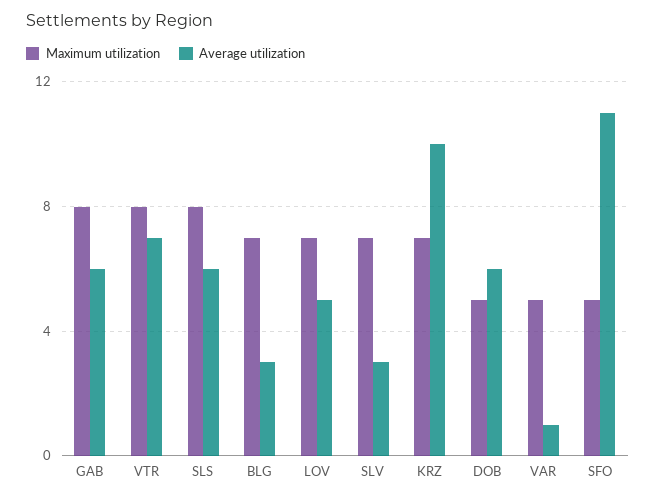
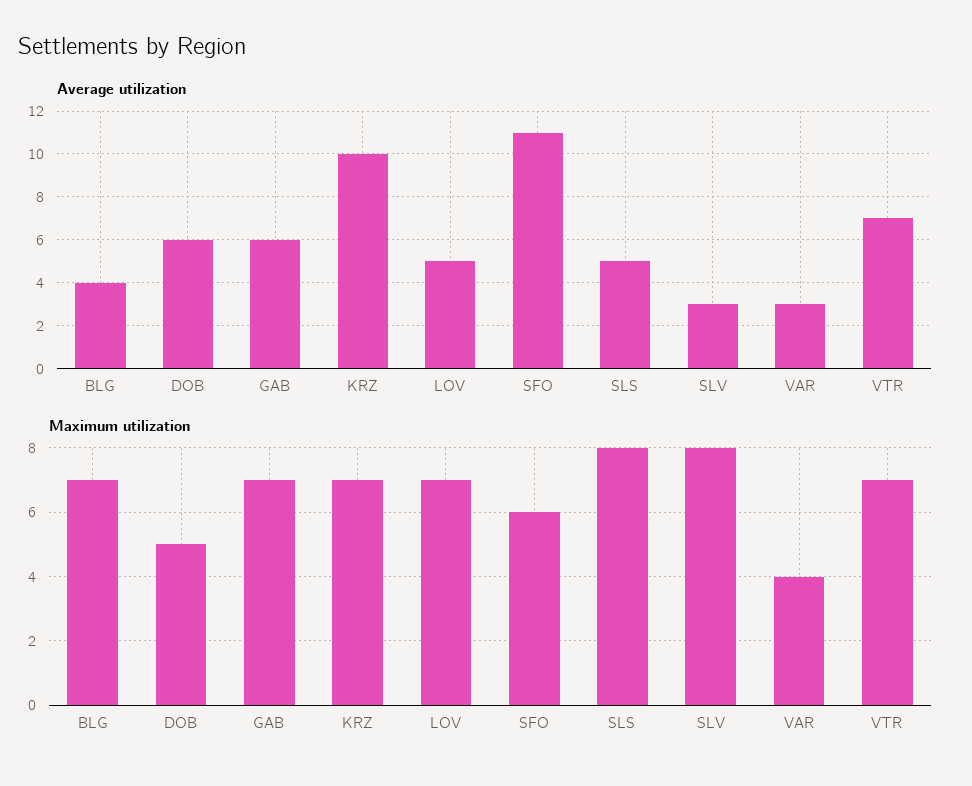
Maximum utilization, GAB: 8 -> 7
Maximum utilization, VTR: 8 -> 7
Average utilization, SLS: 6 -> 5
Average utilization, BLG: 3 -> 4
Maximum utilization, SLV: 7 -> 8
Maximum utilization, VAR: 5 -> 4
Average utilization, VAR: 1 -> 3
Maximum utilization, SFO: 5 -> 6

